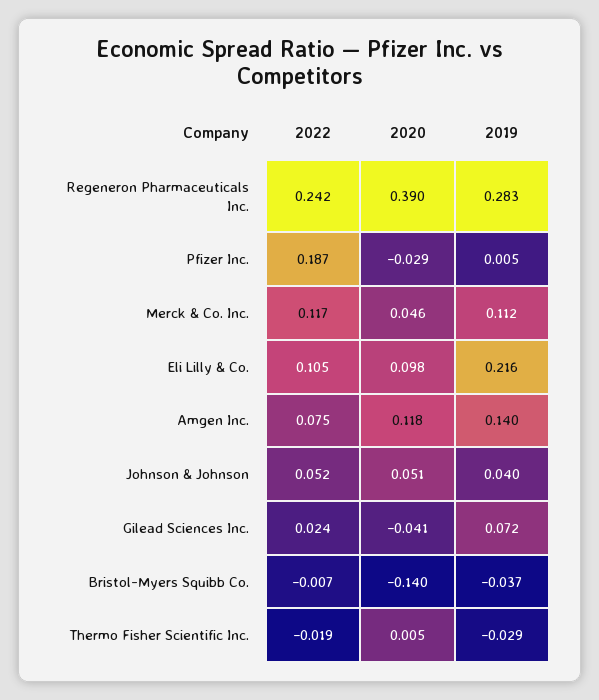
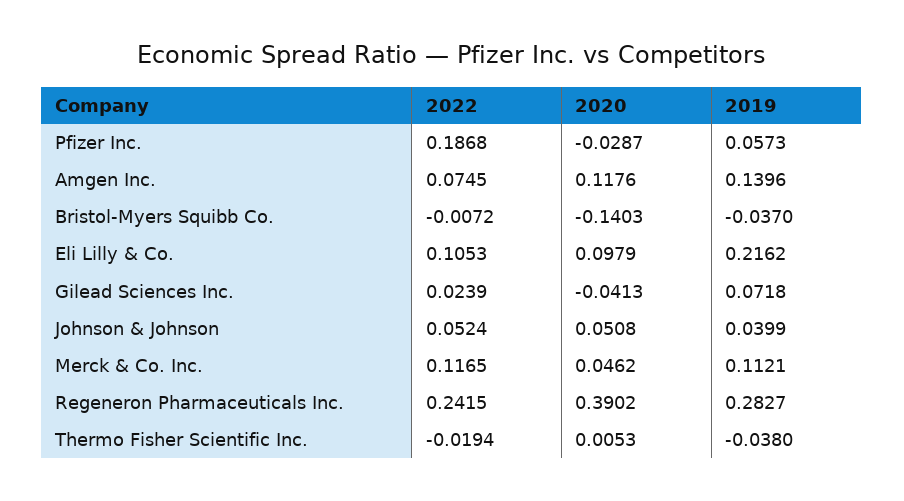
2019, Pfizer Inc.: 0.005 -> 0.0573
2019, Thermo Fisher Scientific Inc.: -0.029 -> -0.038

